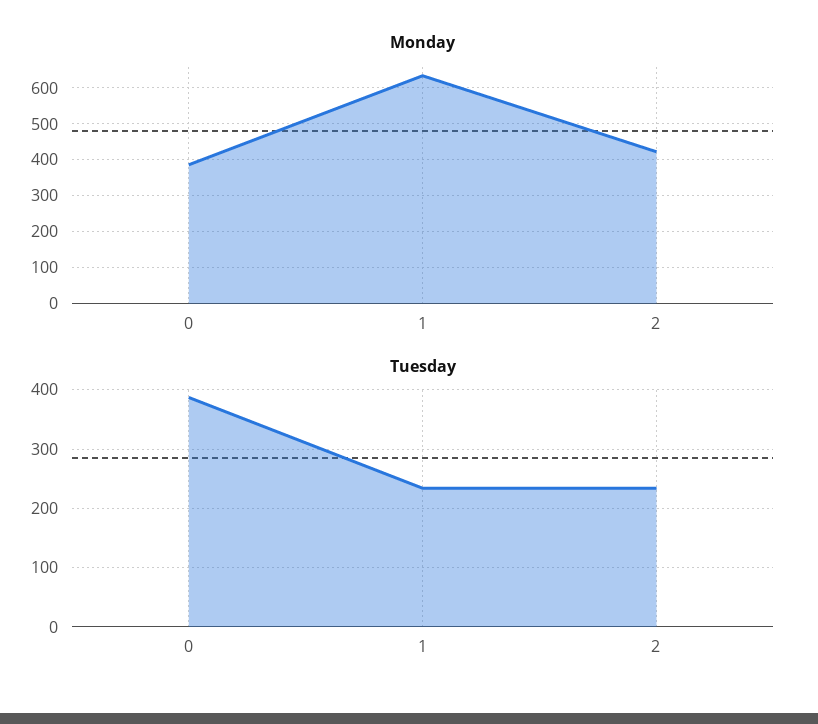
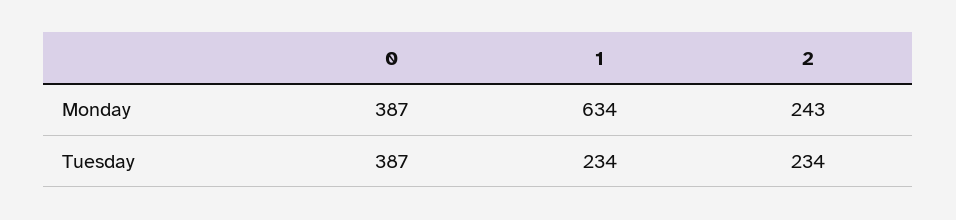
Monday, 2: 420 -> 243

